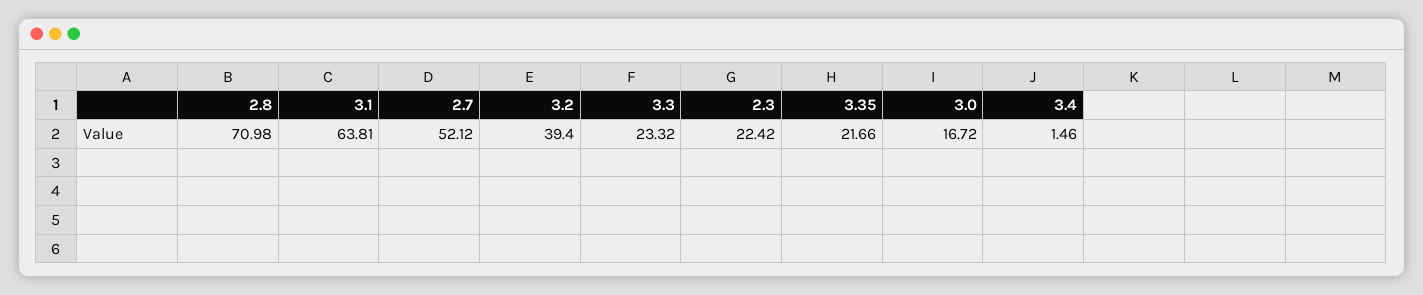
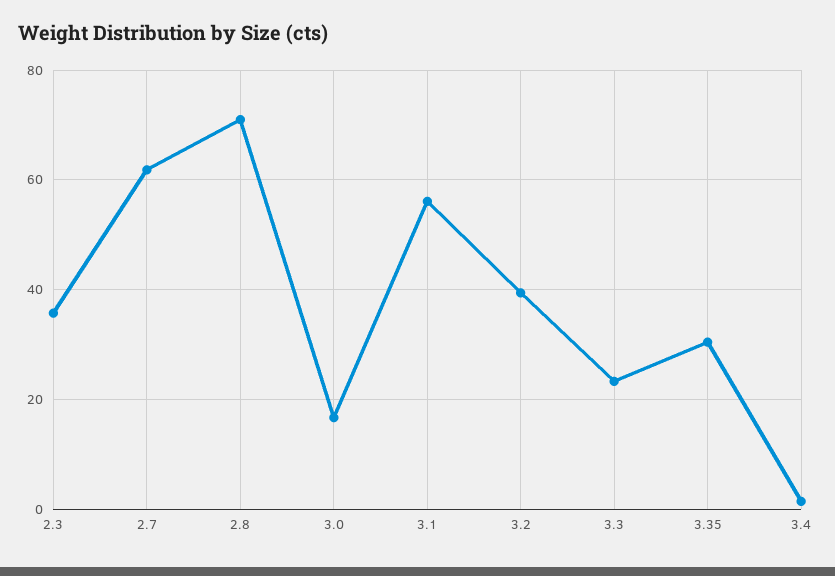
3.1: 63.81 -> 56
2.7: 52.12 -> 62
2.3: 22.42 -> 36
3.35: 21.66 -> 30

